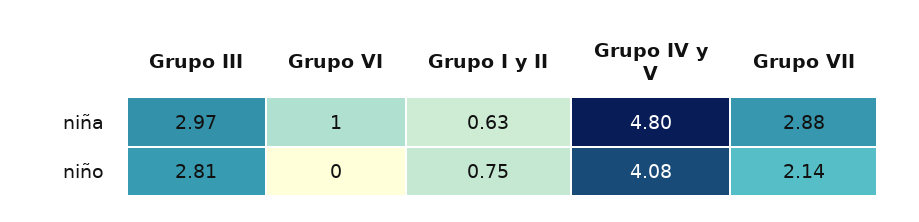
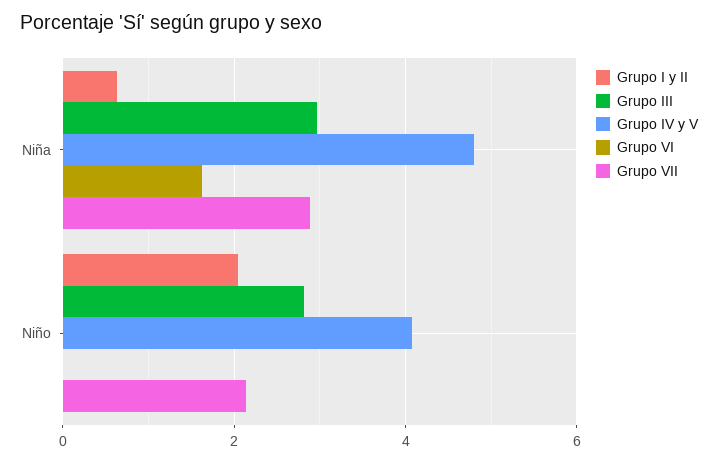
Grupo VI, niña: 1 -> 1.6
Grupo I y II, niño: 0.75 -> 2

